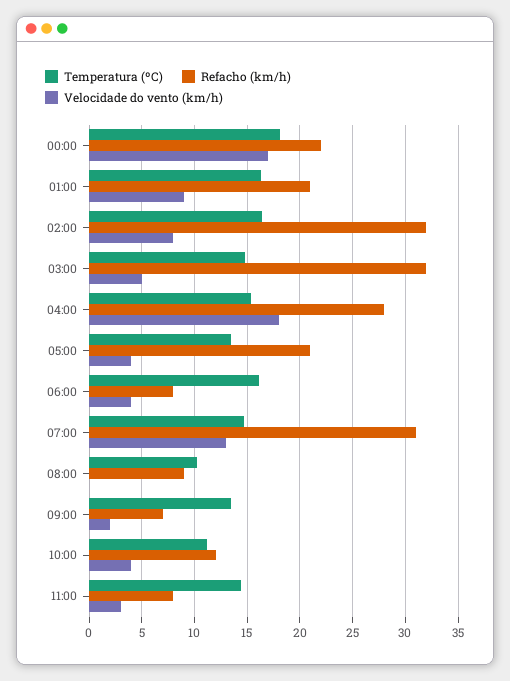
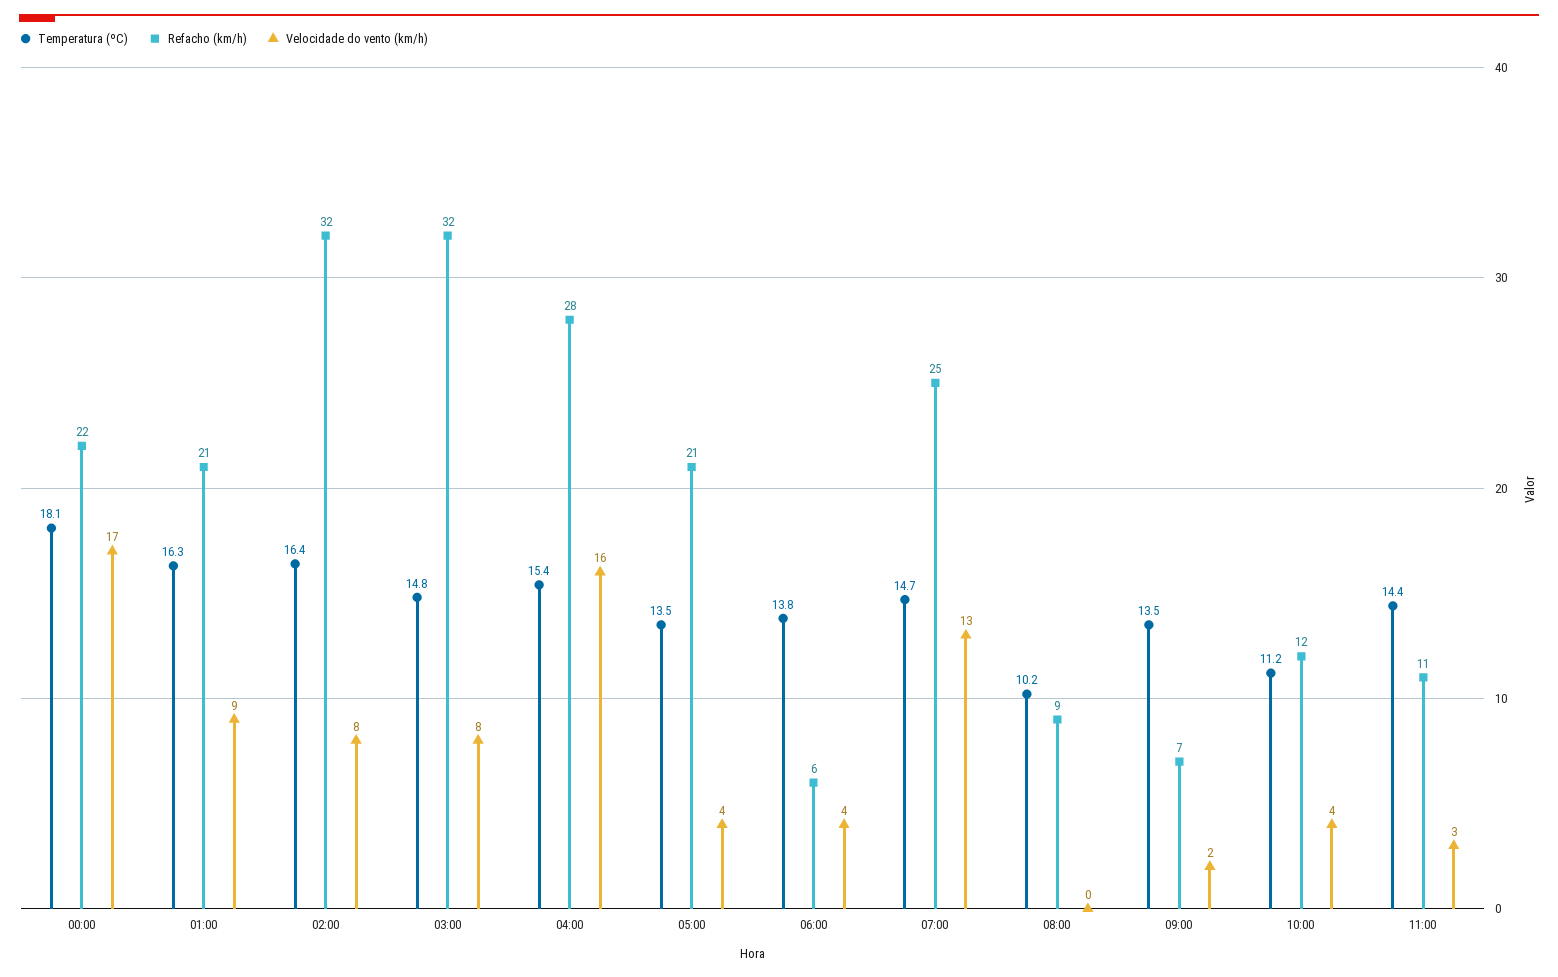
Velocidade do vento (km/h), 03:00: 5 -> 8
Velocidade do vento (km/h), 04:00: 18 -> 16
Temperatura (ºC), 06:00: 16 -> 13.8
Refacho (km/h), 06:00: 8 -> 6
Refacho (km/h), 07:00: 31 -> 25
Refacho (km/h), 11:00: 8 -> 11

